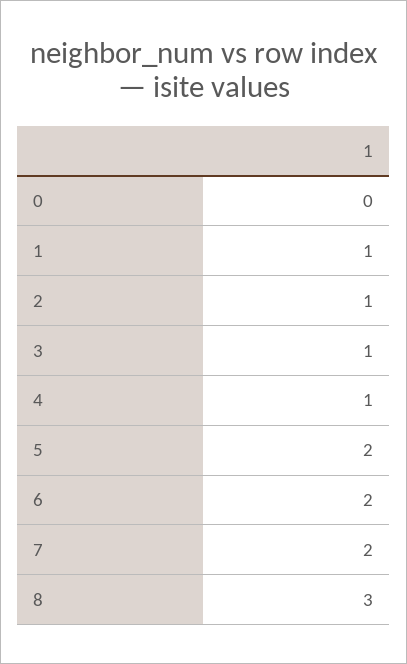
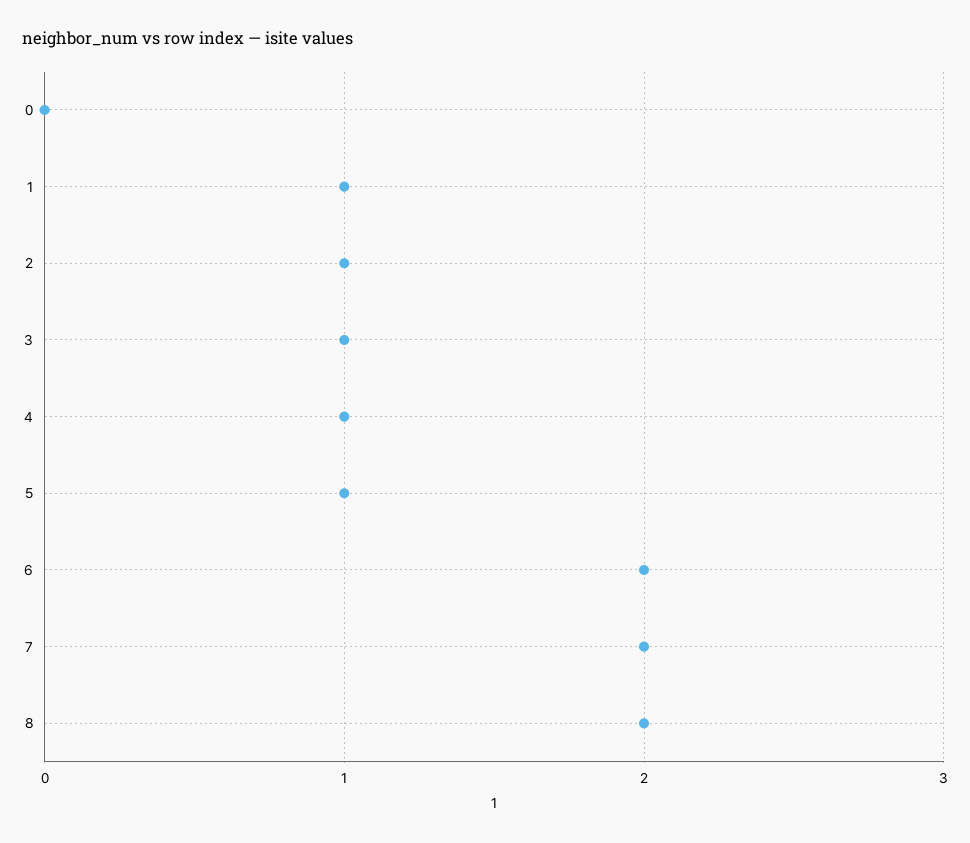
5: 2 -> 1
8: 3 -> 2

